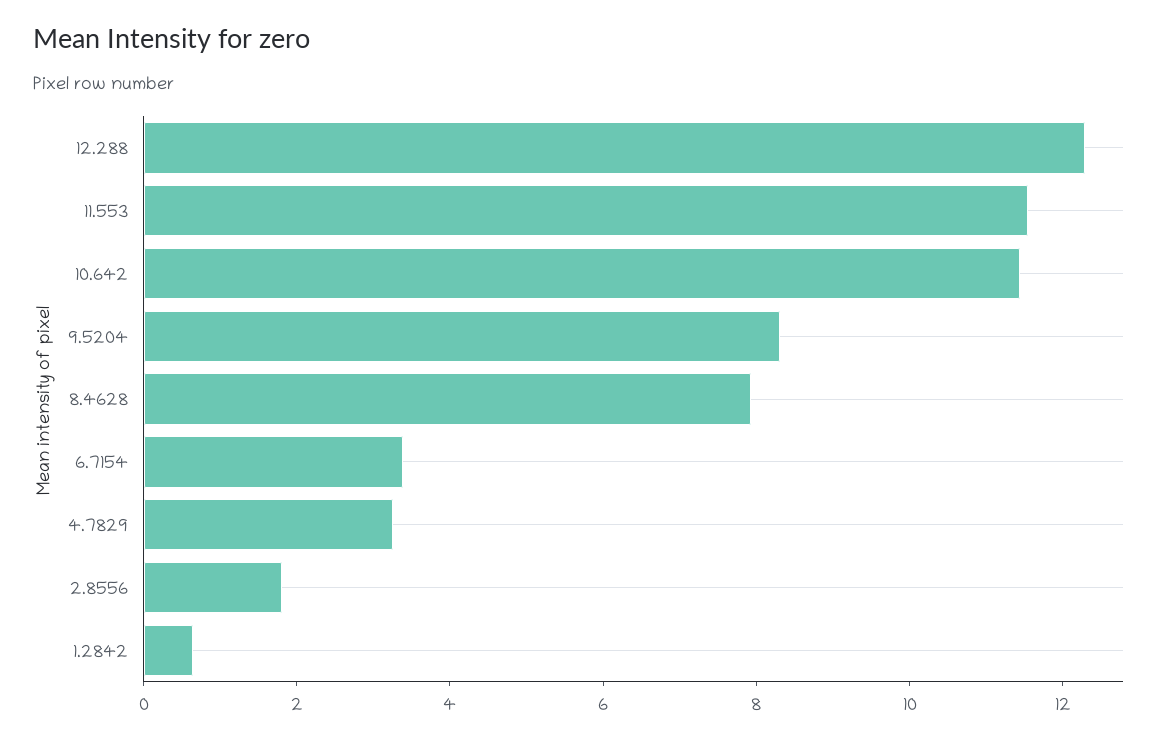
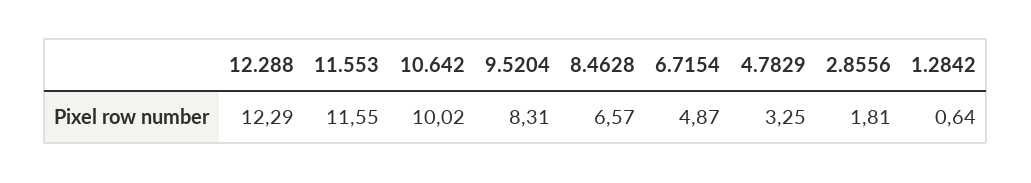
10.642: 11.5 -> 10.02
8.4628: 8 -> 6.57
6.7154: 3.5 -> 4.87

